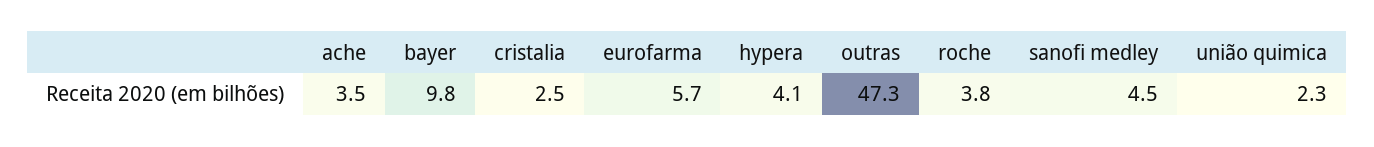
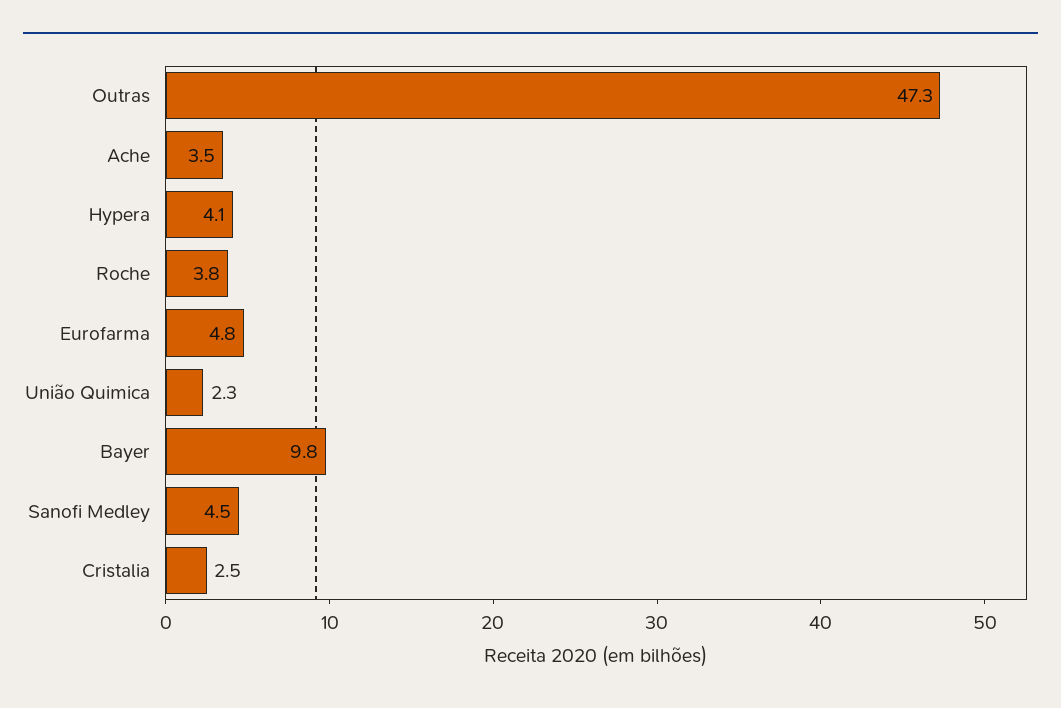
eurofarma: 5.7 -> 4.8

